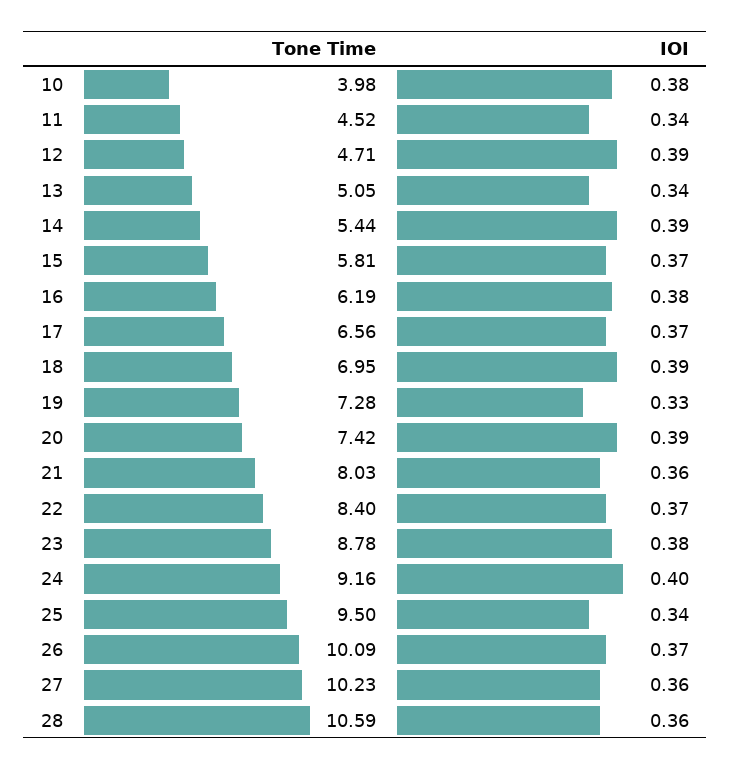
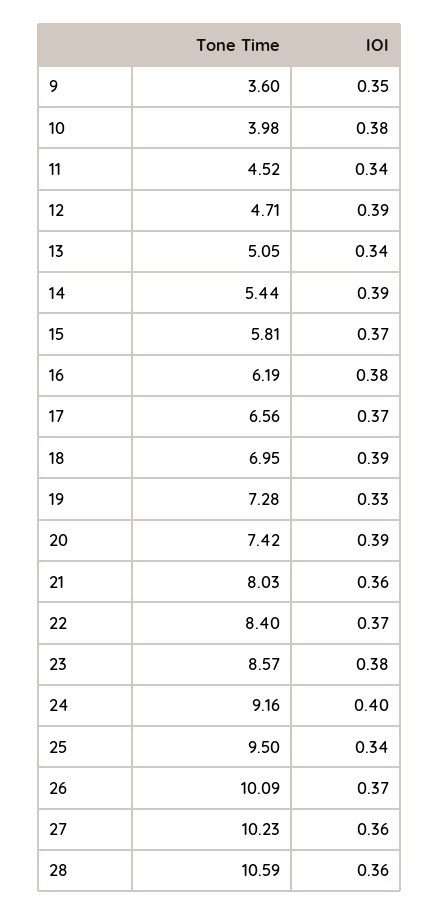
Tone Time, 23: 8.78 -> 8.57
Tone Time, 9: none -> 3.6
IOI, 9: none -> 0.35

